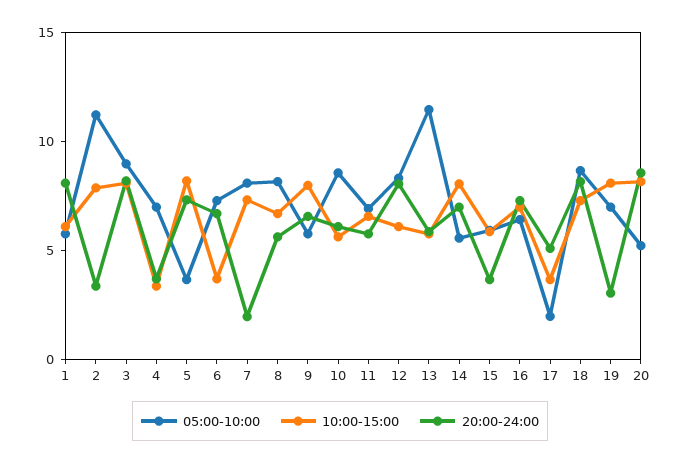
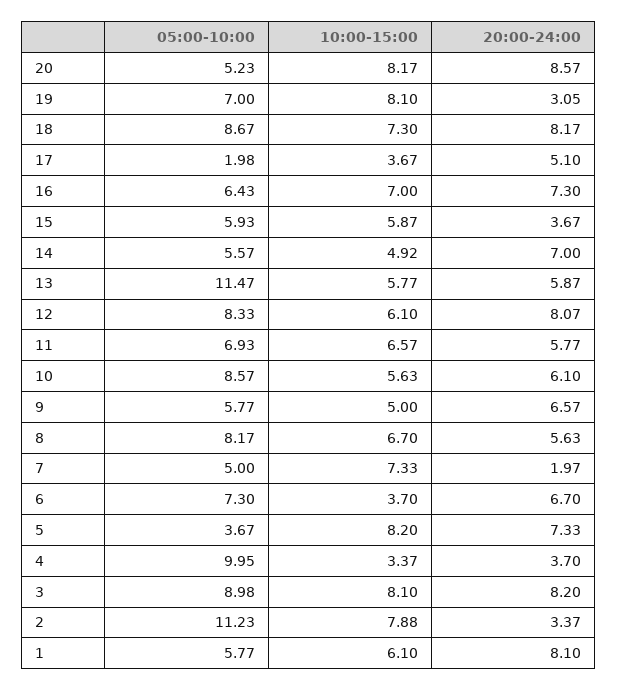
05:00-10:00, 4: 7 -> 9.95
05:00-10:00, 7: 8 -> 5
10:00-15:00, 9: 8 -> 5
10:00-15:00, 14: 8 -> 4.92

